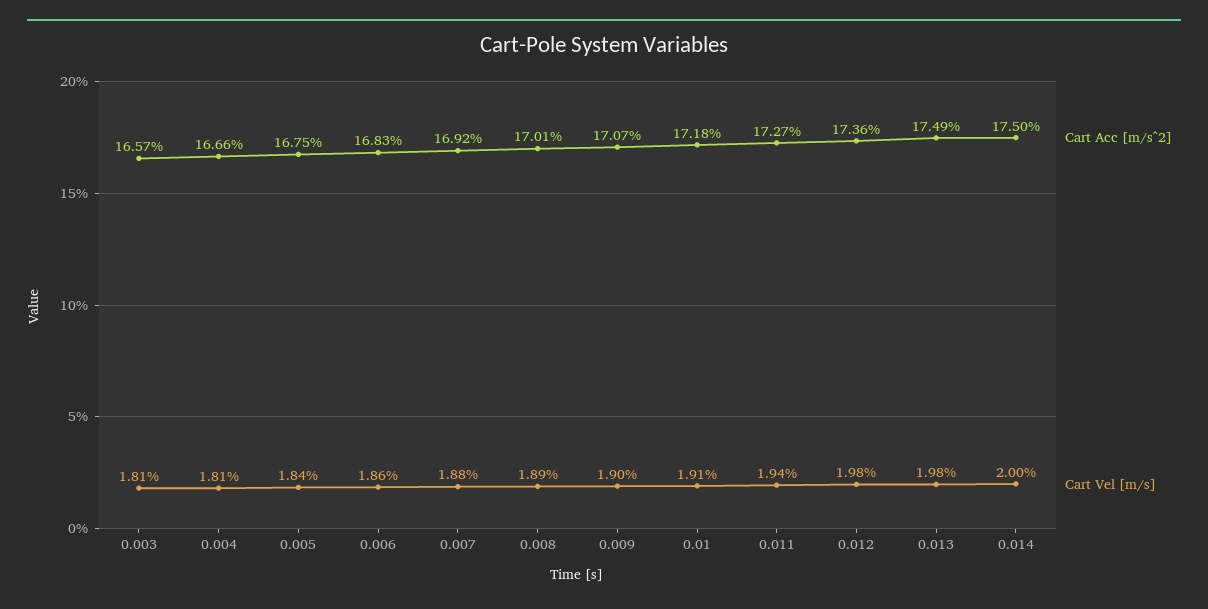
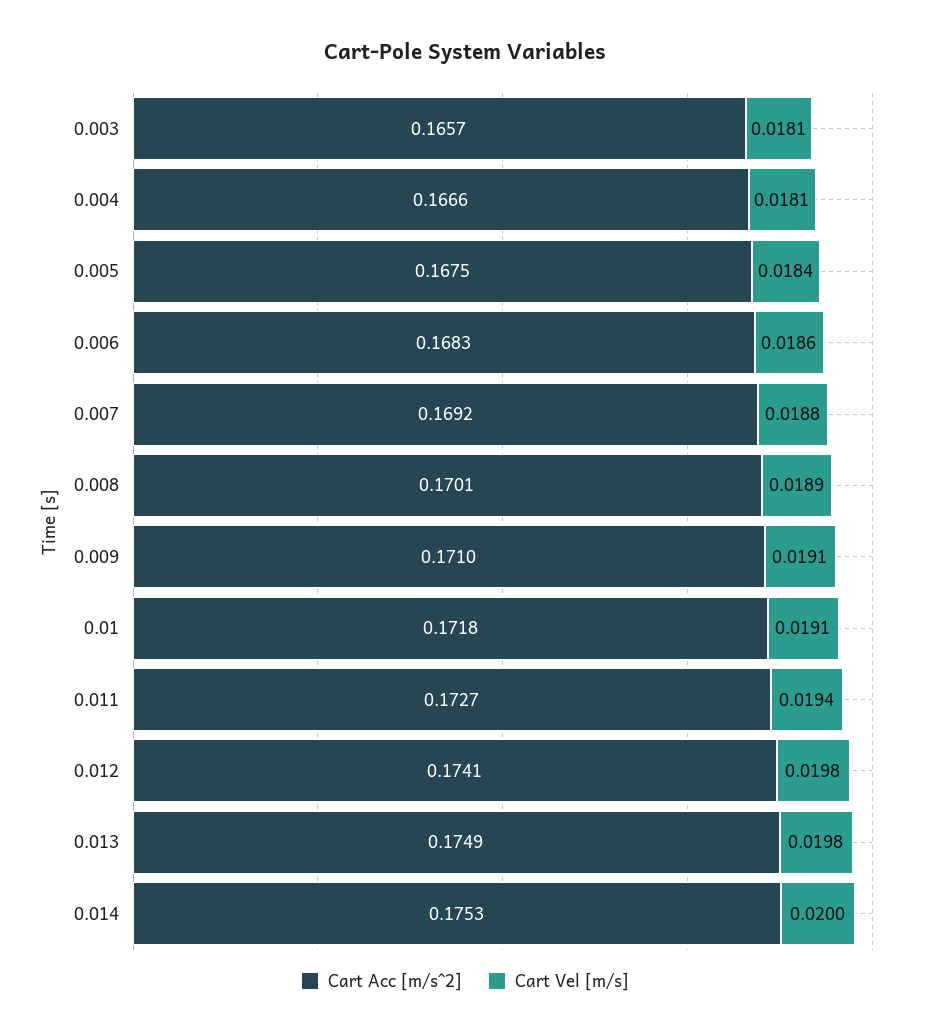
Cart Acc [m/s^2], 0.009: 0.1707 -> 0.171
Cart Vel [m/s], 0.009: 0.019 -> 0.0191
Cart Acc [m/s^2], 0.012: 0.1736 -> 0.1741
Cart Acc [m/s^2], 0.014: 0.175 -> 0.1753

